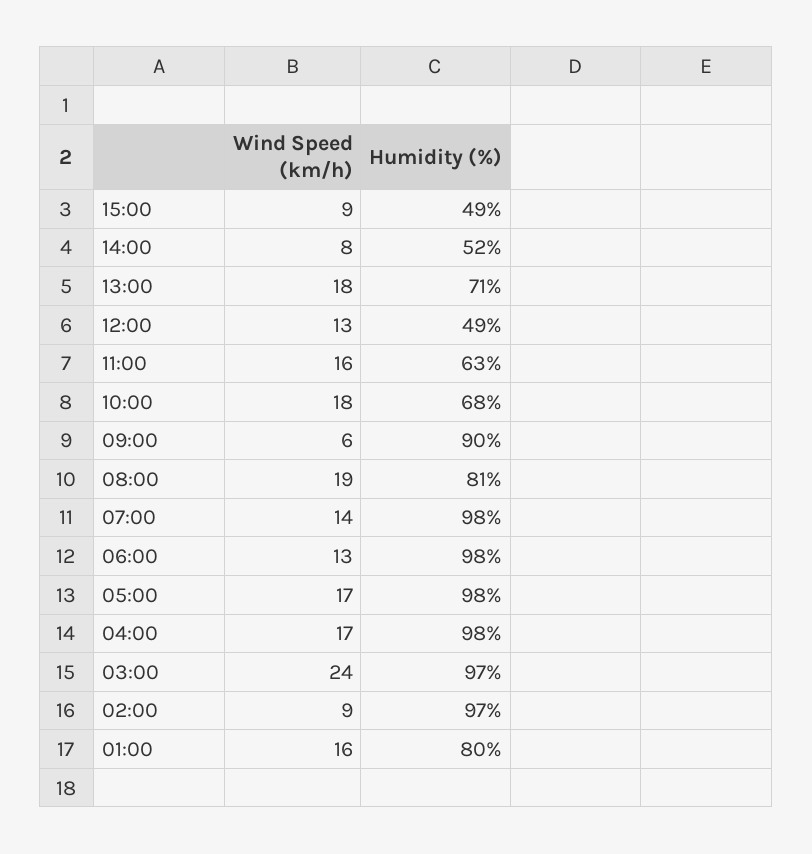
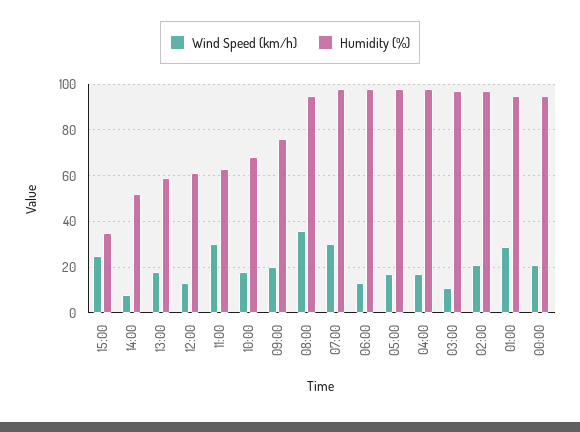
Wind Speed (km/h), 15:00: 9 -> 25
Humidity (%), 15:00: 49 -> 35
Humidity (%), 13:00: 71 -> 60
Humidity (%), 12:00: 49 -> 60
Wind Speed (km/h), 11:00: 16 -> 30
Wind Speed (km/h), 09:00: 6 -> 20
Humidity (%), 09:00: 90 -> 75
Wind Speed (km/h), 08:00: 19 -> 35
Humidity (%), 08:00: 81 -> 95
Wind Speed (km/h), 07:00: 14 -> 30
Wind Speed (km/h), 03:00: 24 -> 10
Wind Speed (km/h), 02:00: 9 -> 20
Wind Speed (km/h), 01:00: 16 -> 30
Humidity (%), 01:00: 80 -> 95
Wind Speed (km/h), 00:00: none -> 20
Humidity (%), 00:00: none -> 95

